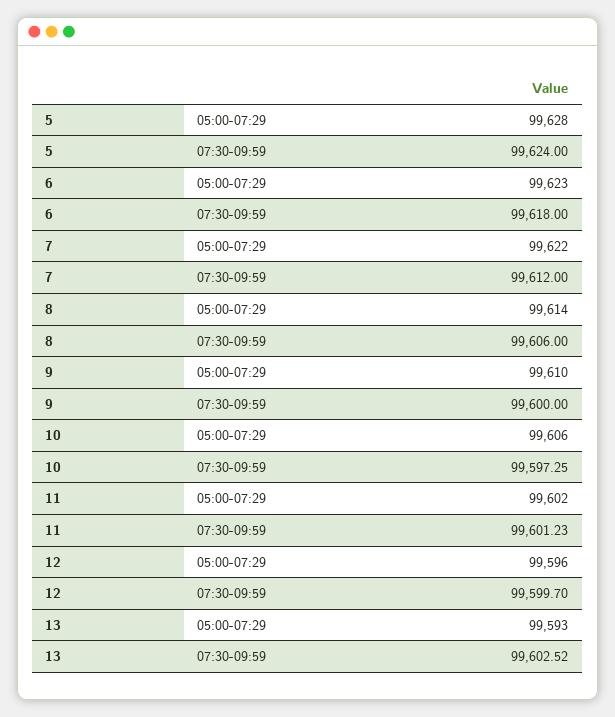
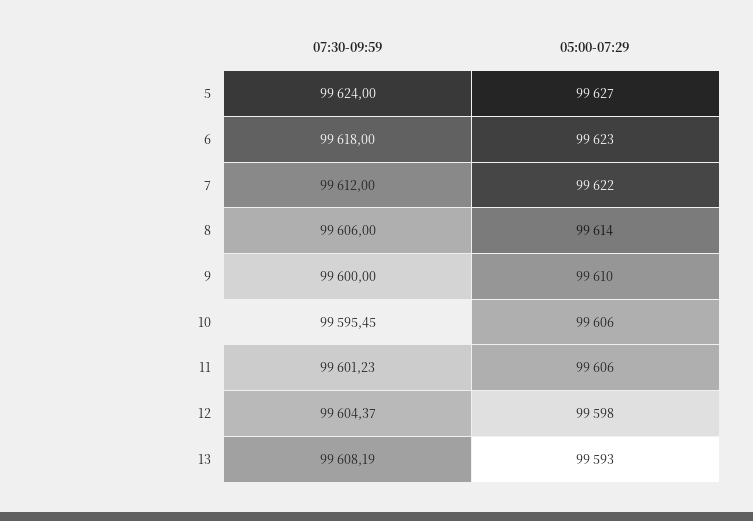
5, 05:00-07:29: 99628 -> 99627
10, 07:30-09:59: 99597.25 -> 99595.45
11, 05:00-07:29: 99602 -> 99606
12, 05:00-07:29: 99596 -> 99598
12, 07:30-09:59: 99599.7 -> 99604.37
13, 07:30-09:59: 99602.52 -> 99608.19

